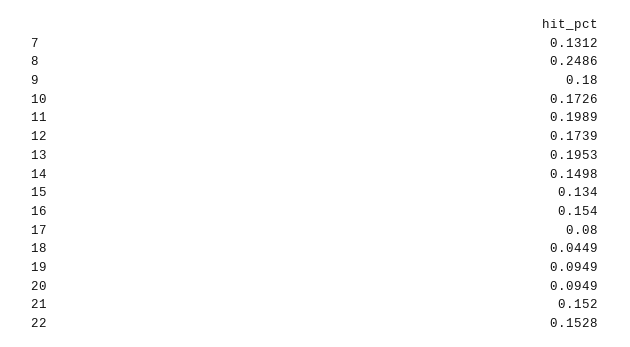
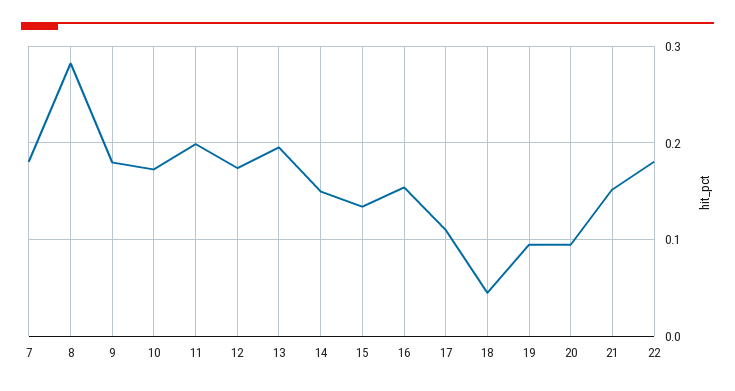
7: 0.1312 -> 0.18
8: 0.2486 -> 0.28
17: 0.08 -> 0.11
22: 0.1528 -> 0.18

